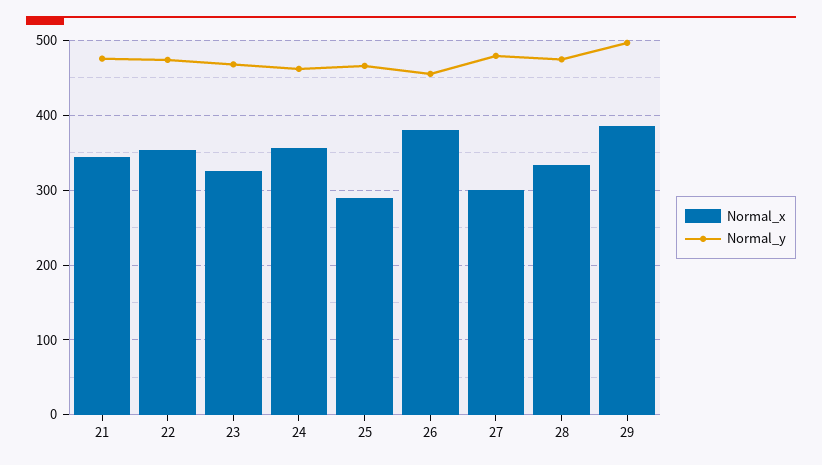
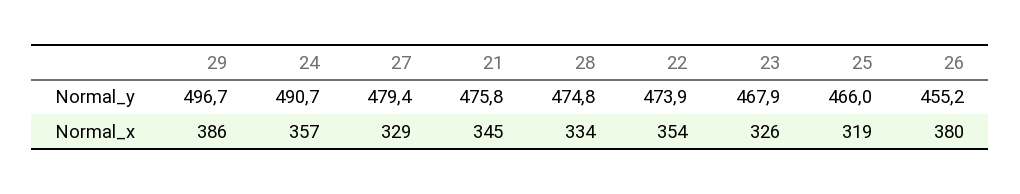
Normal_y, 24: 460 -> 490.7
Normal_x, 25: 290 -> 319
Normal_x, 27: 300 -> 329

